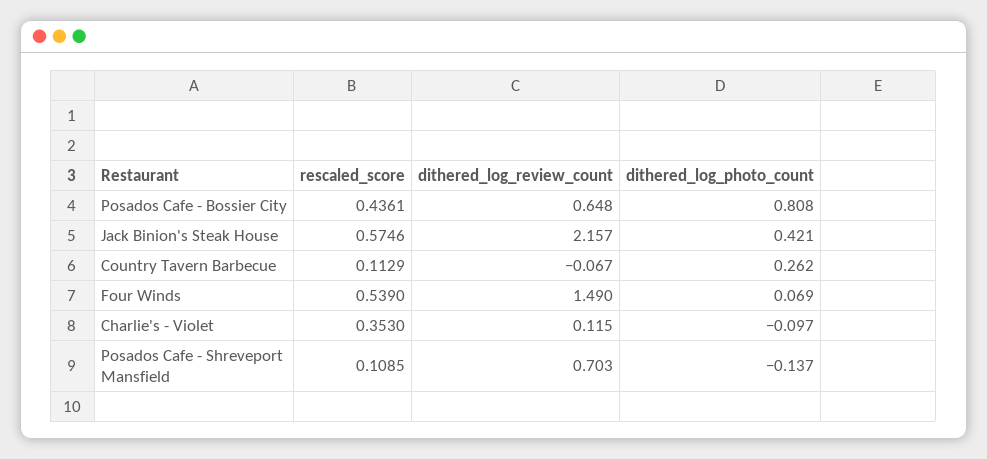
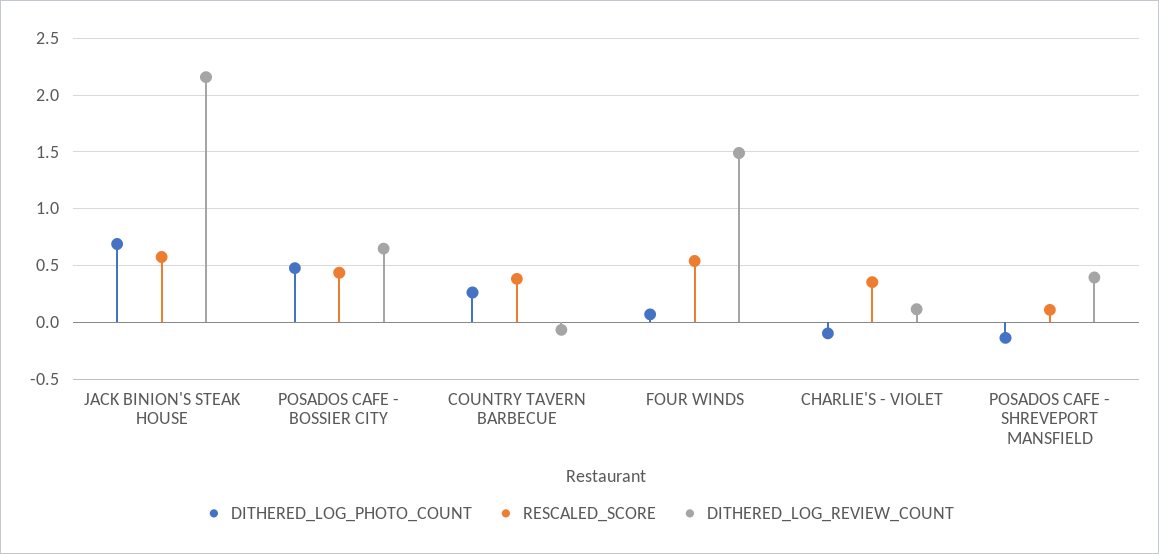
dithered_log_photo_count, Posados Cafe - Bossier City: 0.808 -> 0.5
dithered_log_photo_count, Jack Binion's Steak House: 0.421 -> 0.7
rescaled_score, Country Tavern Barbecue: 0.1129 -> 0.4
dithered_log_review_count, Posados Cafe - Shreveport Mansfield: 0.703 -> 0.4

